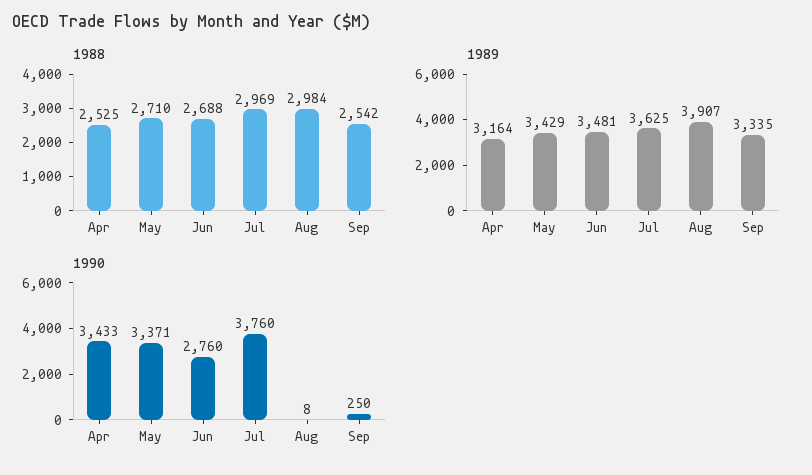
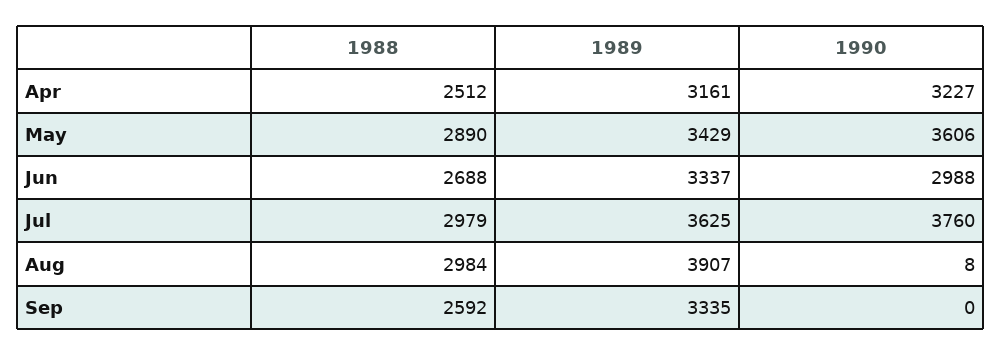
1988, Apr: 2525 -> 2512
1988, May: 2710 -> 2890
1988, Jul: 2969 -> 2979
1988, Sep: 2542 -> 2592
1989, Apr: 3164 -> 3161
1989, Jun: 3481 -> 3337
1990, Apr: 3433 -> 3227
1990, May: 3371 -> 3606
1990, Jun: 2760 -> 2988
1990, Sep: 250 -> 0

